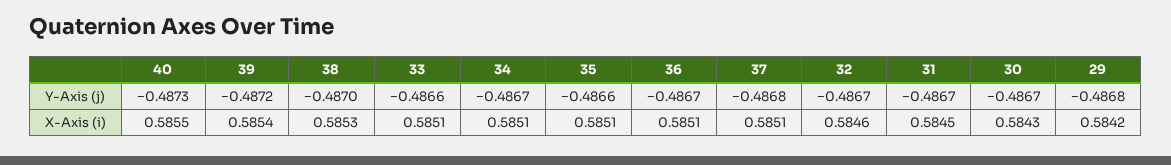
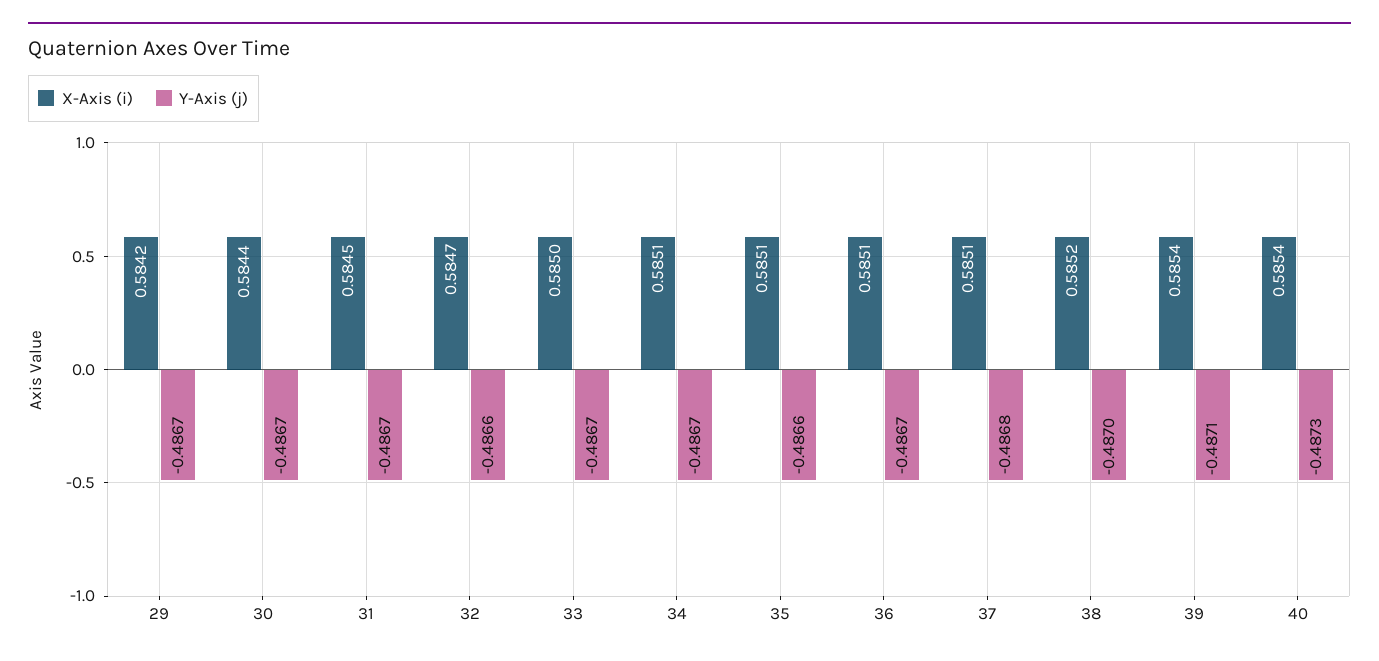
Y-Axis (j), 39: -0.4872 -> -0.4871
Y-Axis (j), 33: -0.4866 -> -0.4867
Y-Axis (j), 32: -0.4867 -> -0.4866
Y-Axis (j), 29: -0.4868 -> -0.4867
X-Axis (i), 40: 0.5855 -> 0.5854
X-Axis (i), 38: 0.5853 -> 0.5852
X-Axis (i), 33: 0.5851 -> 0.585
X-Axis (i), 32: 0.5846 -> 0.5847
X-Axis (i), 30: 0.5843 -> 0.5844

